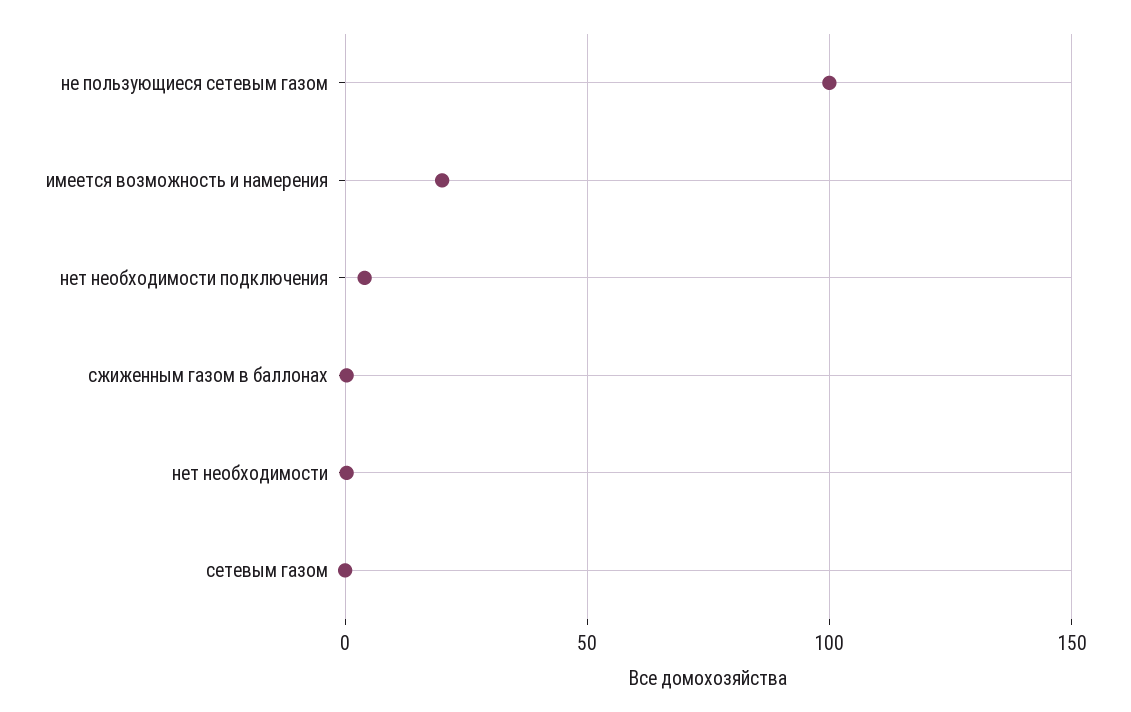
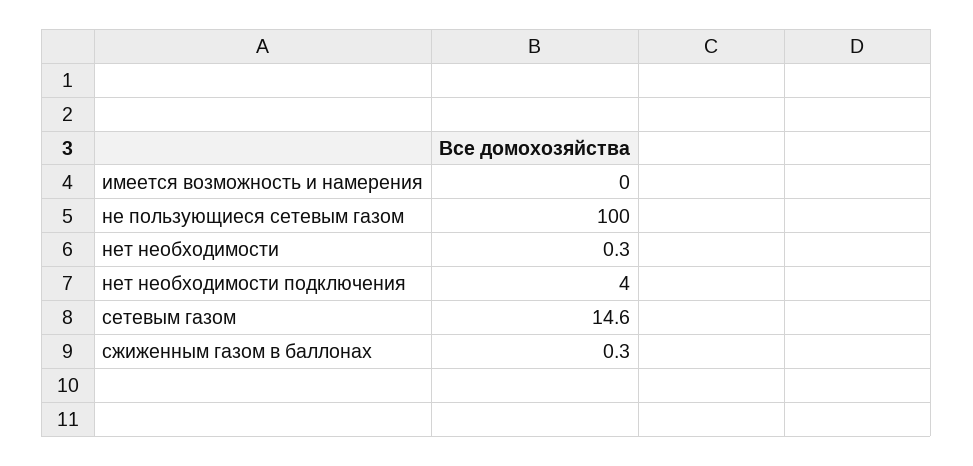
имеется возможность и намерения: 20 -> 0
сетевым газом: 0 -> 14.6

